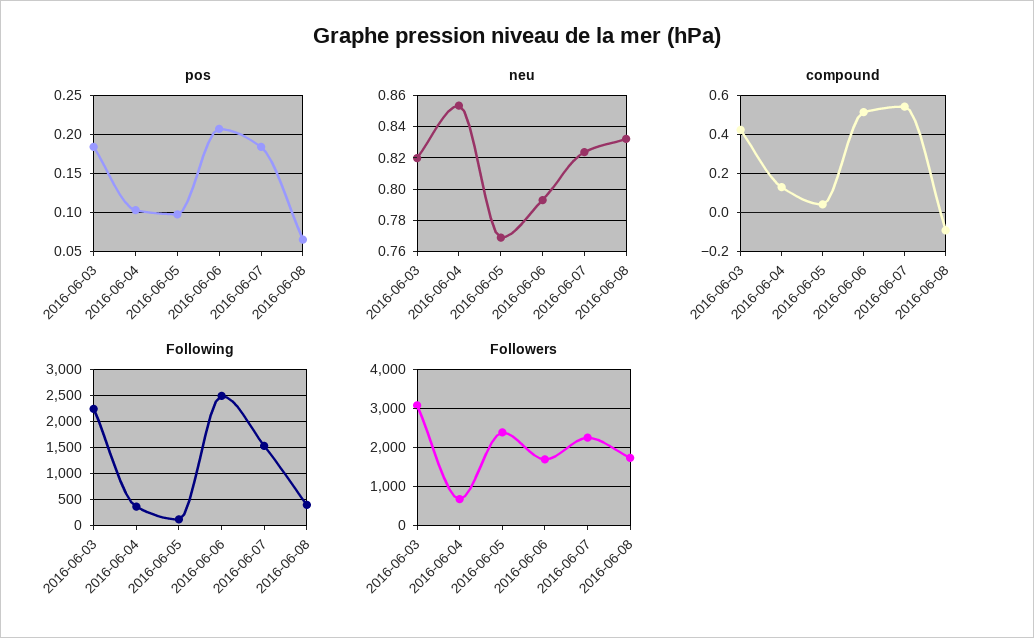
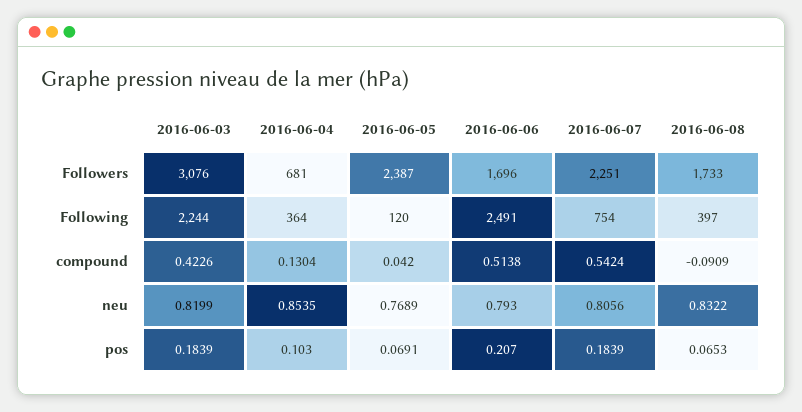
pos, 2016-06-05: 0.1 -> 0.0691
neu, 2016-06-07: 0.825 -> 0.8056
Following, 2016-06-07: 1500 -> 754

